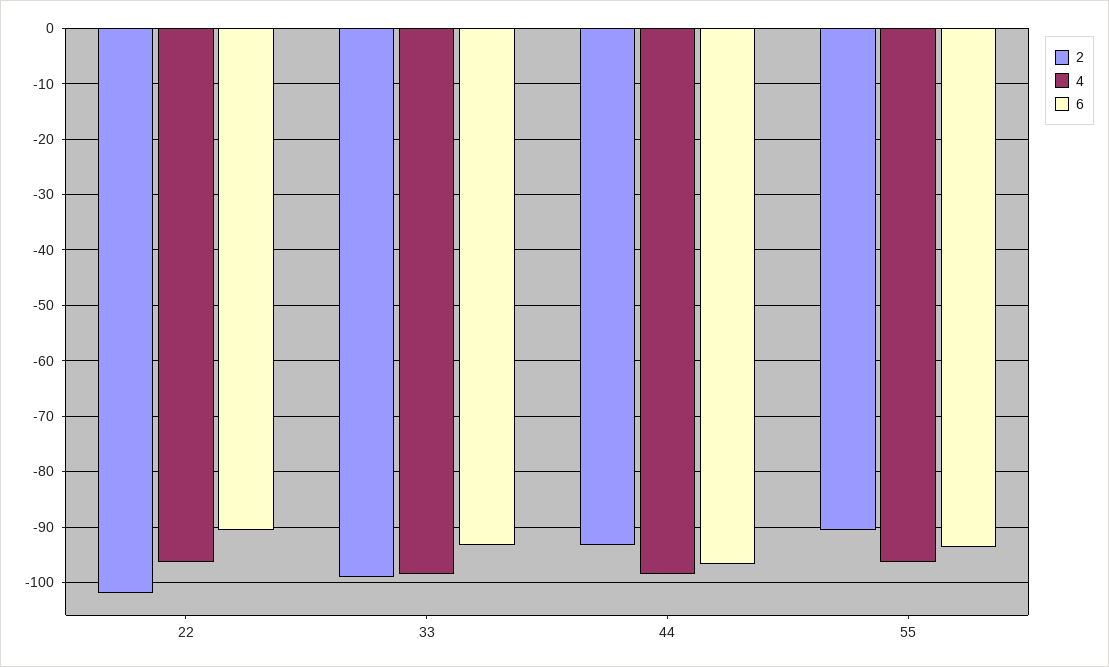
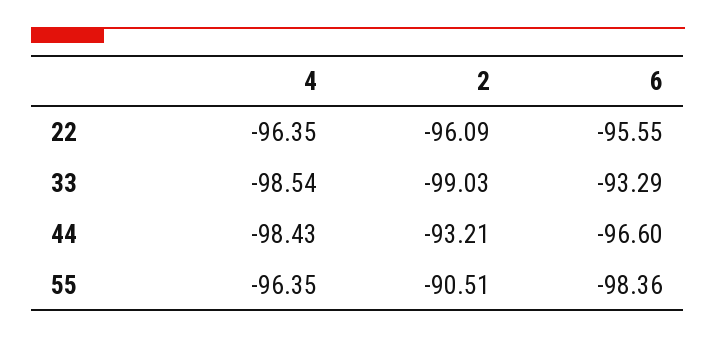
2, 22: -102 -> -96.09
6, 22: -90 -> -95.55
6, 55: -94 -> -98.36

